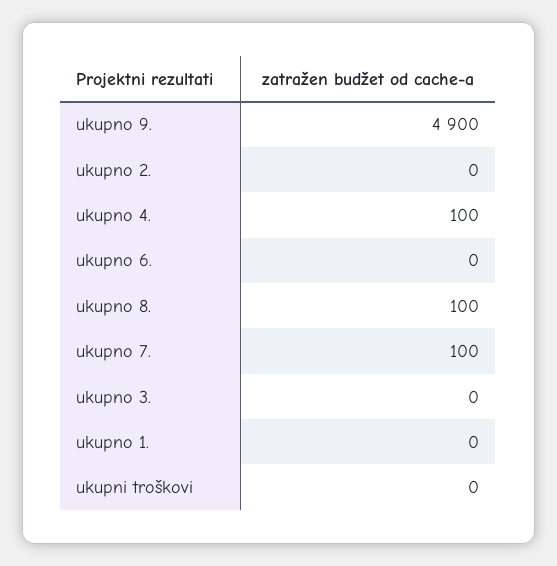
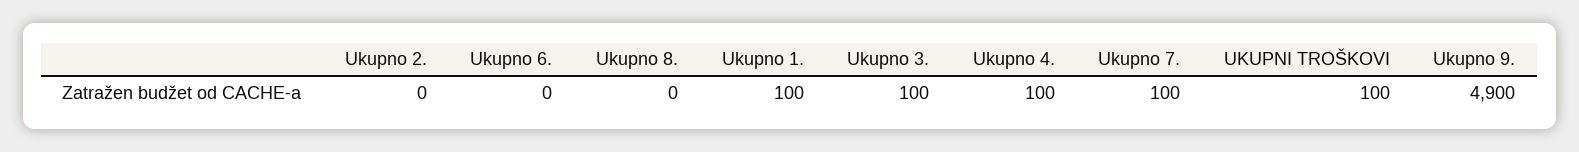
ukupno 8.: 100 -> 0
ukupno 3.: 0 -> 100
ukupno 1.: 0 -> 100
ukupni troškovi: 0 -> 100

